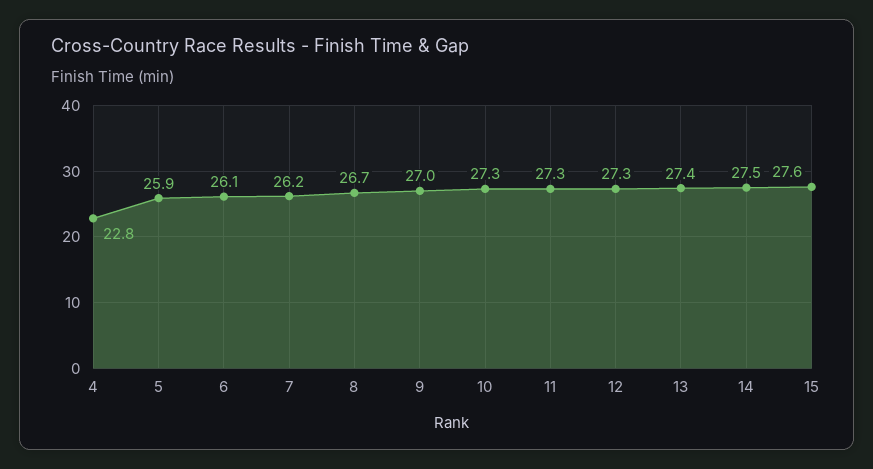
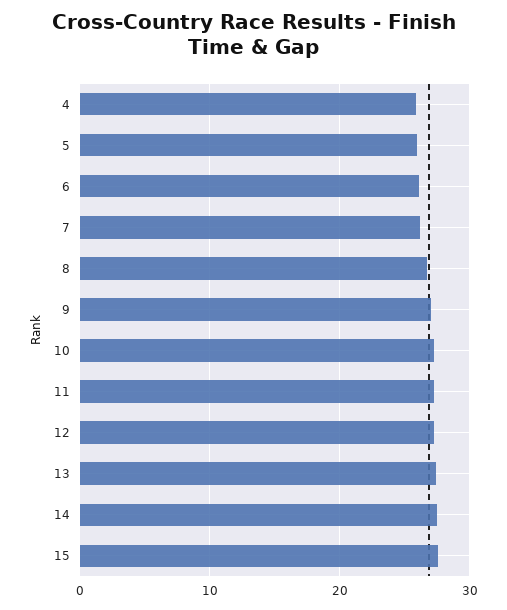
4: 22.8 -> 26

